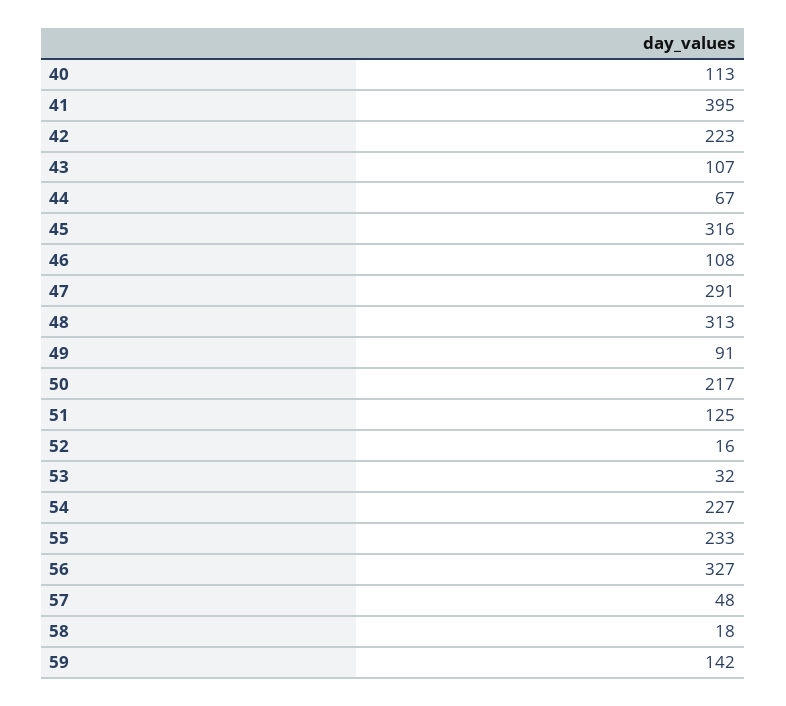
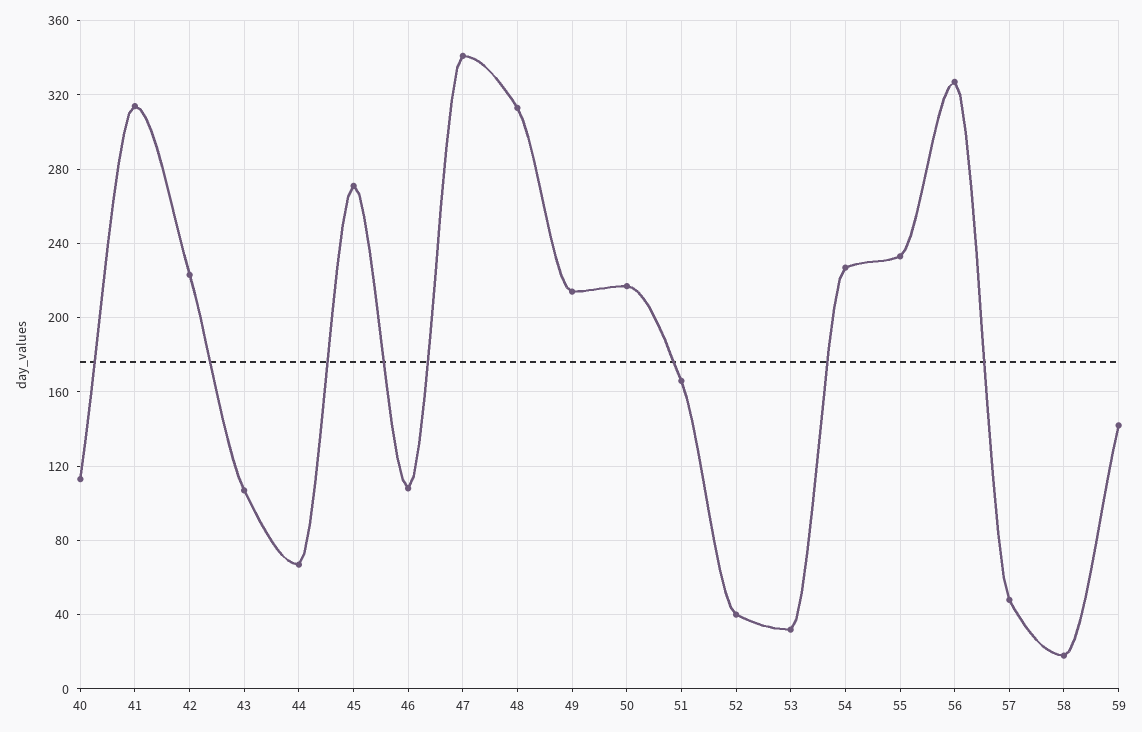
41: 395 -> 315
45: 316 -> 270
47: 291 -> 340
49: 91 -> 215
51: 125 -> 165
52: 16 -> 40

